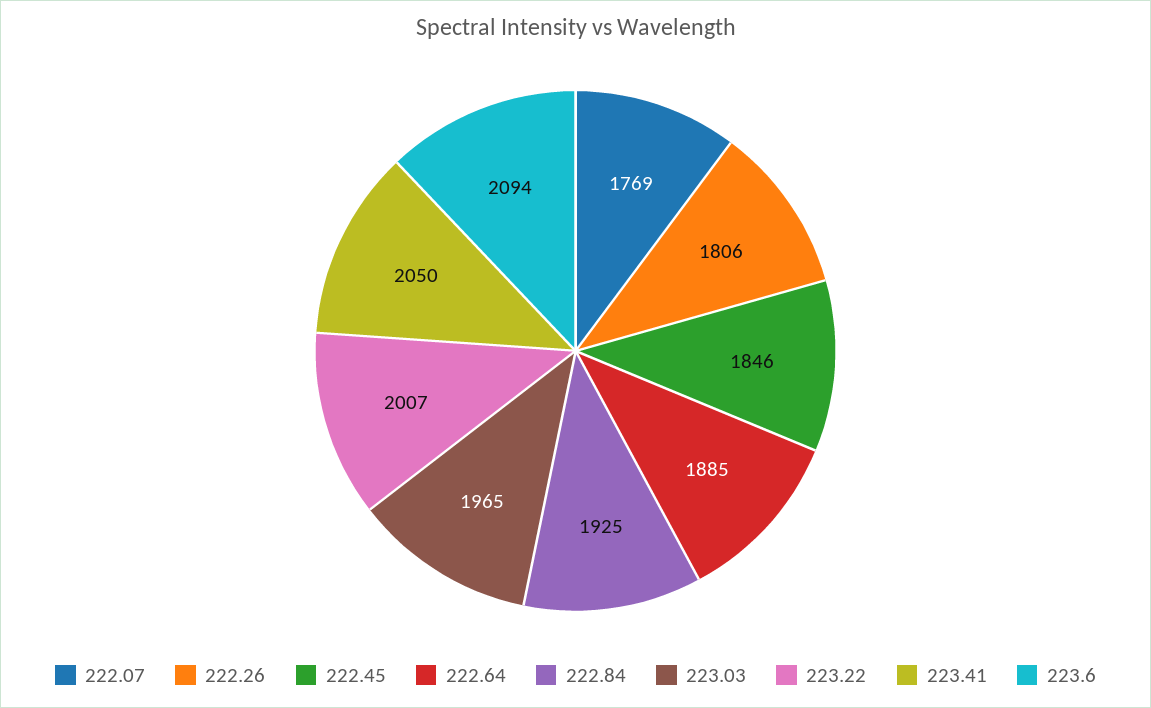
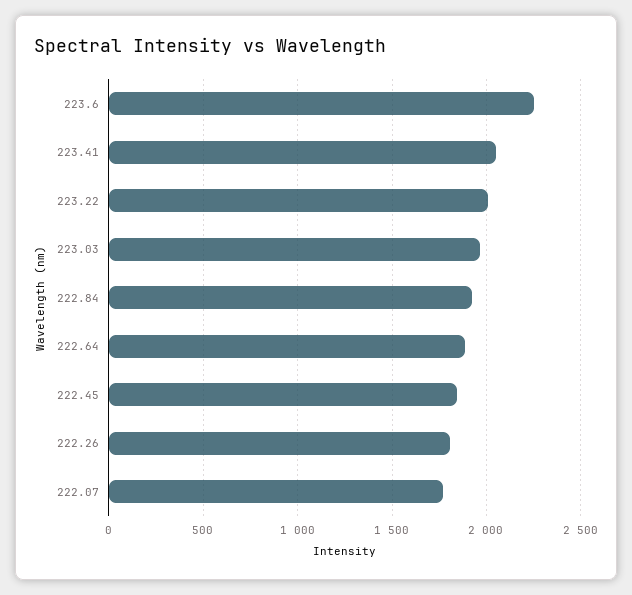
223.6: 2094 -> 2250

